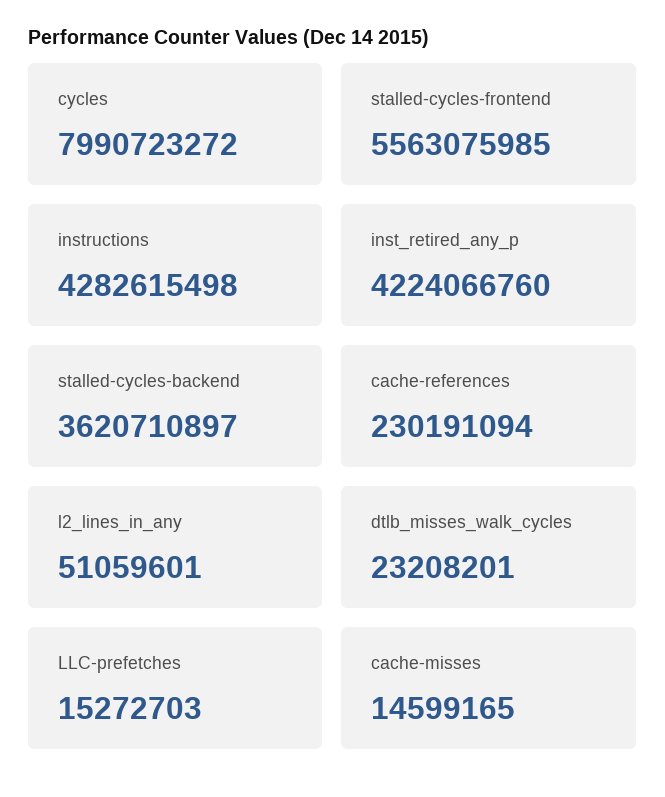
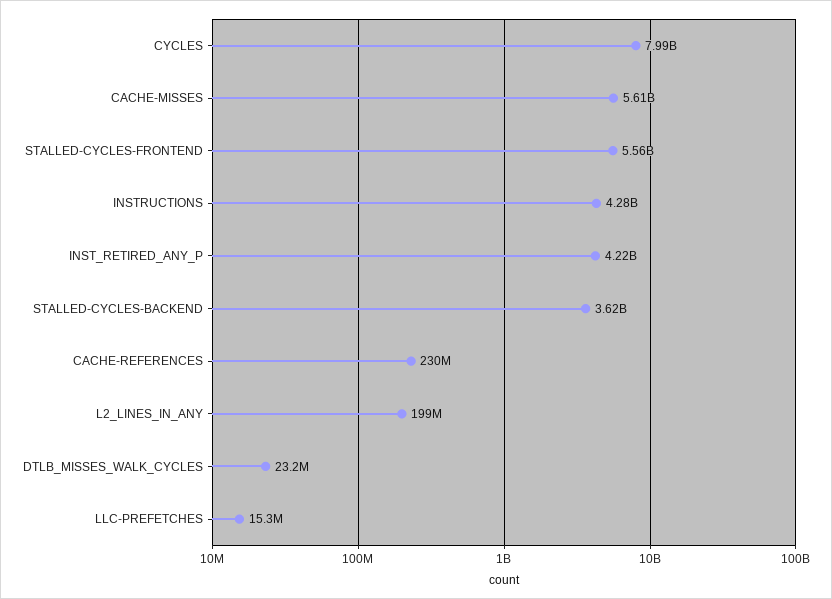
l2_lines_in_any: 51059601 -> 199000000
cache-misses: 14599165 -> 5610000000

